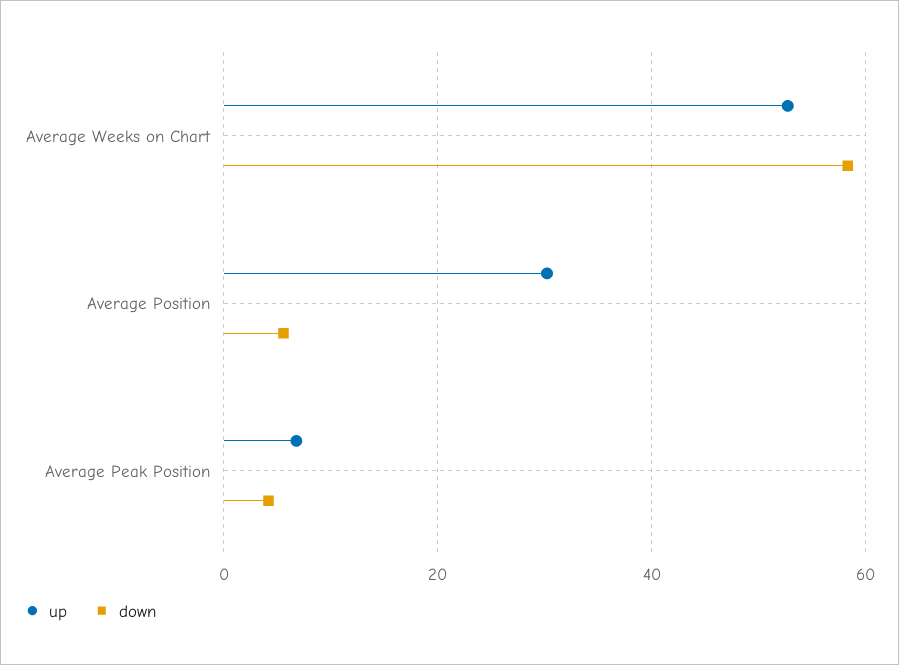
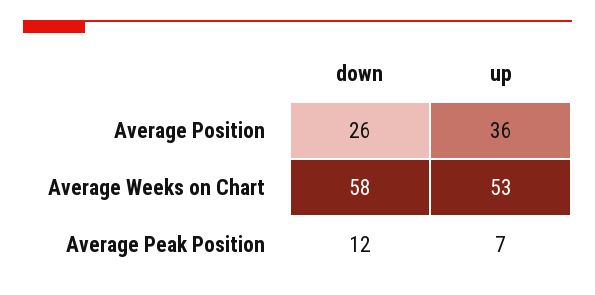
up, Average Position: 30 -> 36
down, Average Position: 6 -> 26
down, Average Peak Position: 4 -> 12

